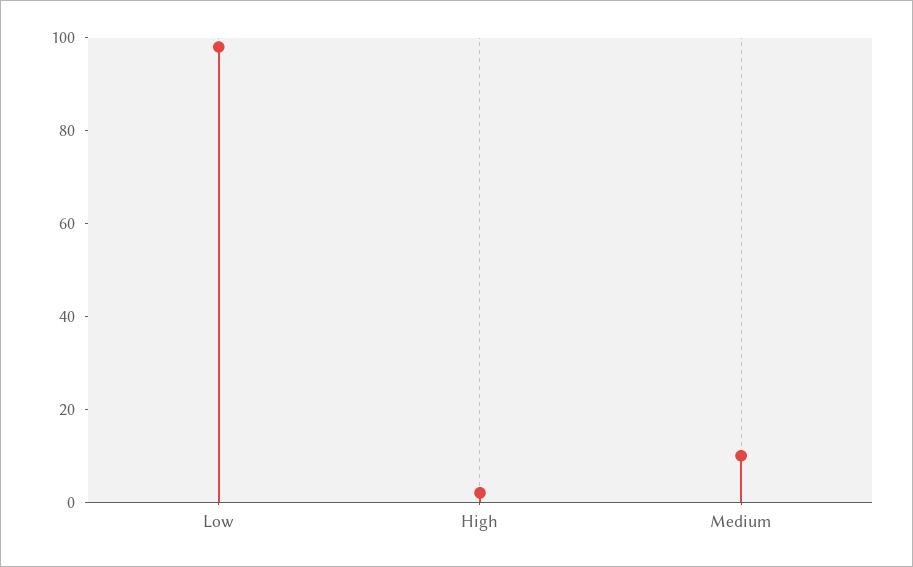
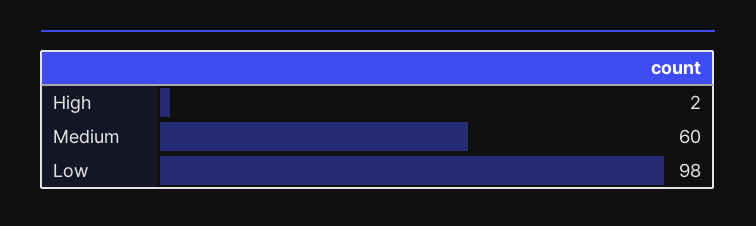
Medium: 10 -> 60

